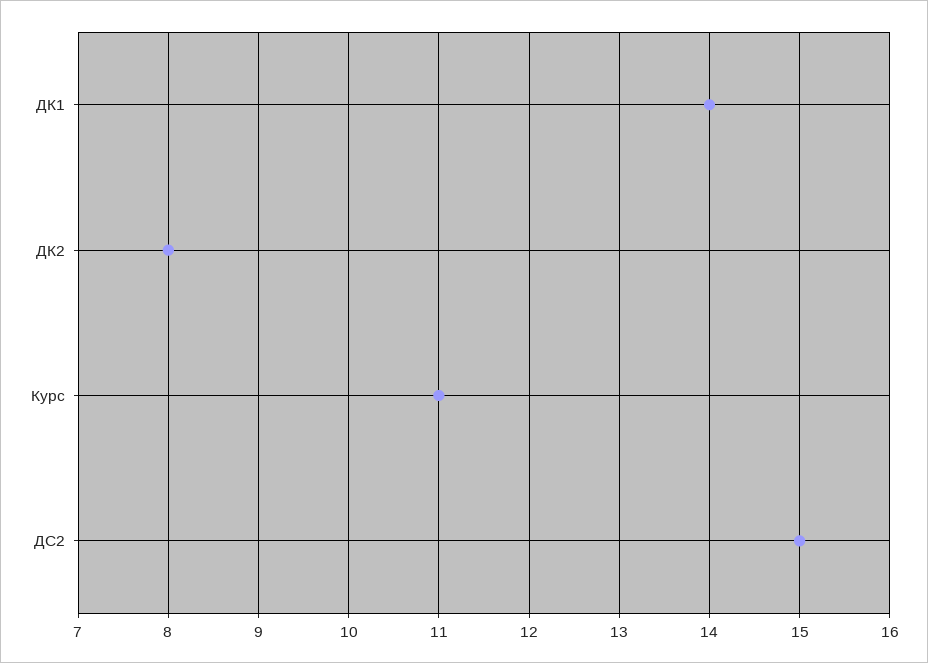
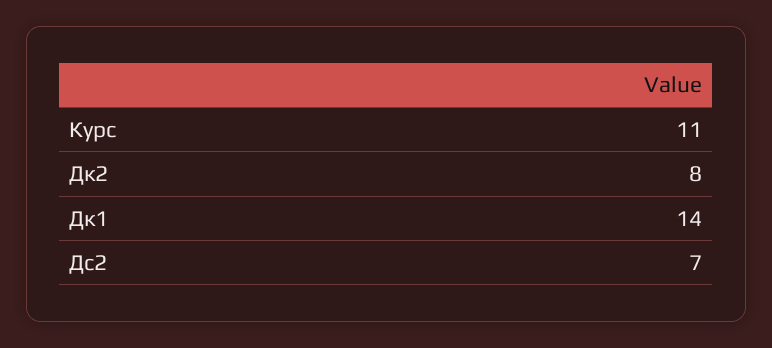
ДС2: 15 -> 7

